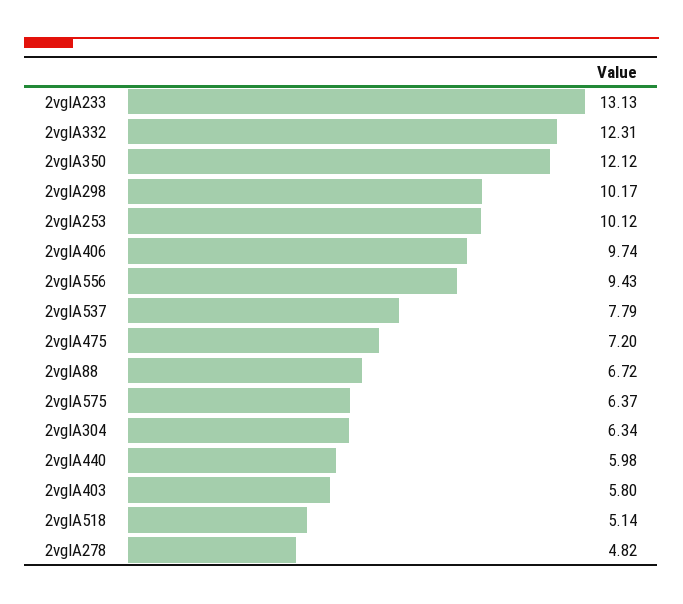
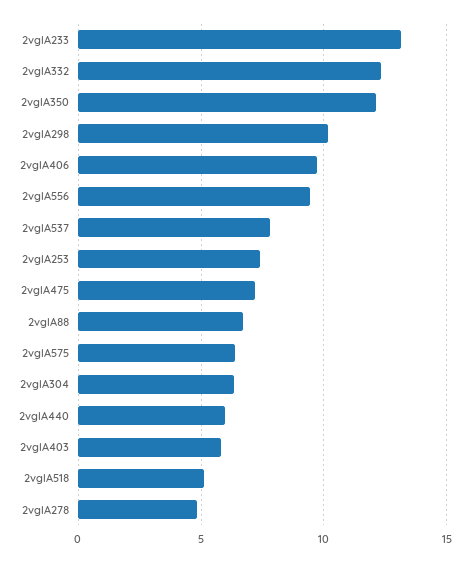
2vglA253: 10.12 -> 7.5

